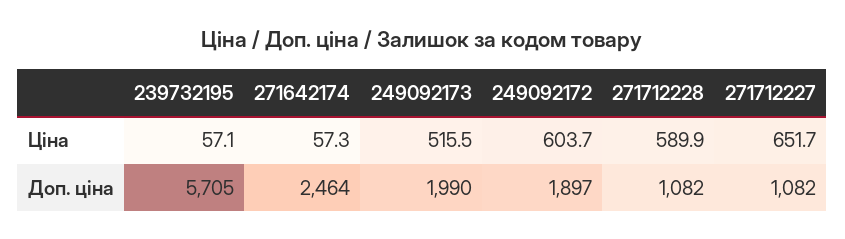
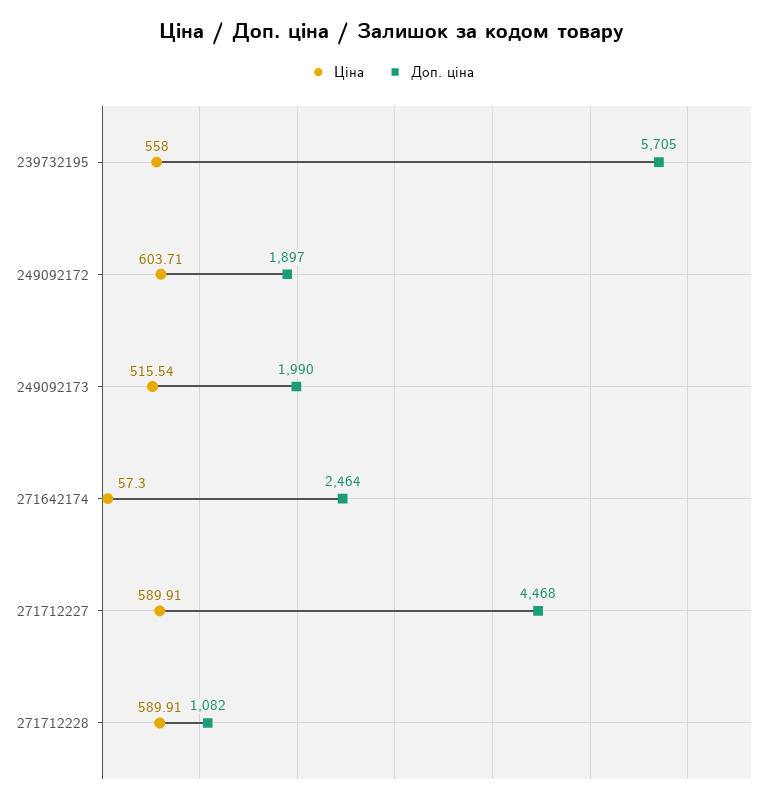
Ціна, 239732195: 57.1 -> 558
Ціна, 271712227: 651.7 -> 589.91
Доп. ціна, 271712227: 1082 -> 4468

